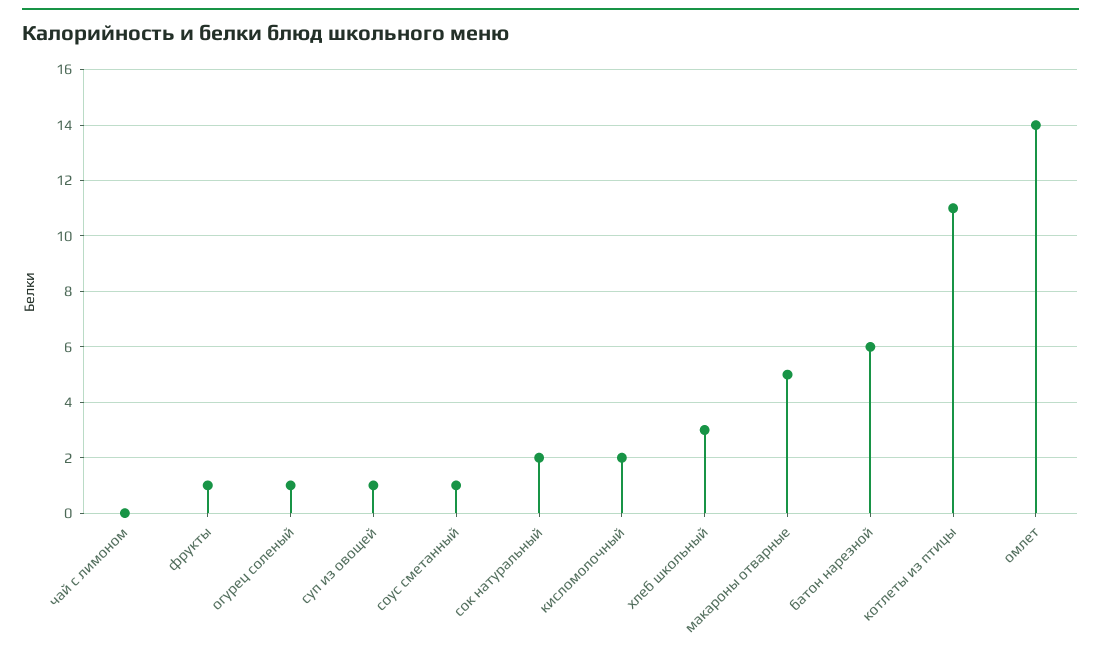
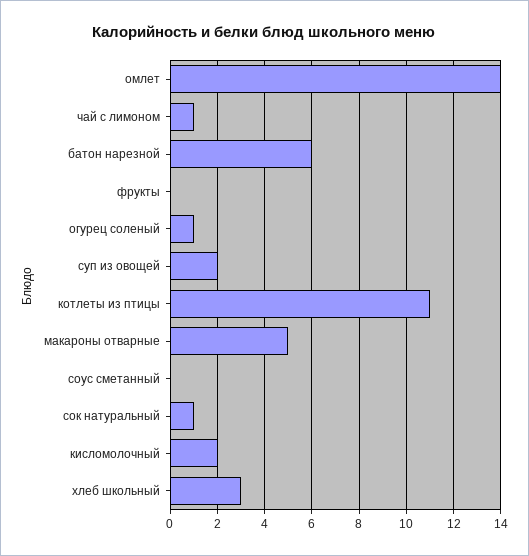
чай с лимоном: 0 -> 1
фрукты: 1 -> 0
суп из овощей: 1 -> 2
соус сметанный: 1 -> 0
сок натуральный: 2 -> 1

